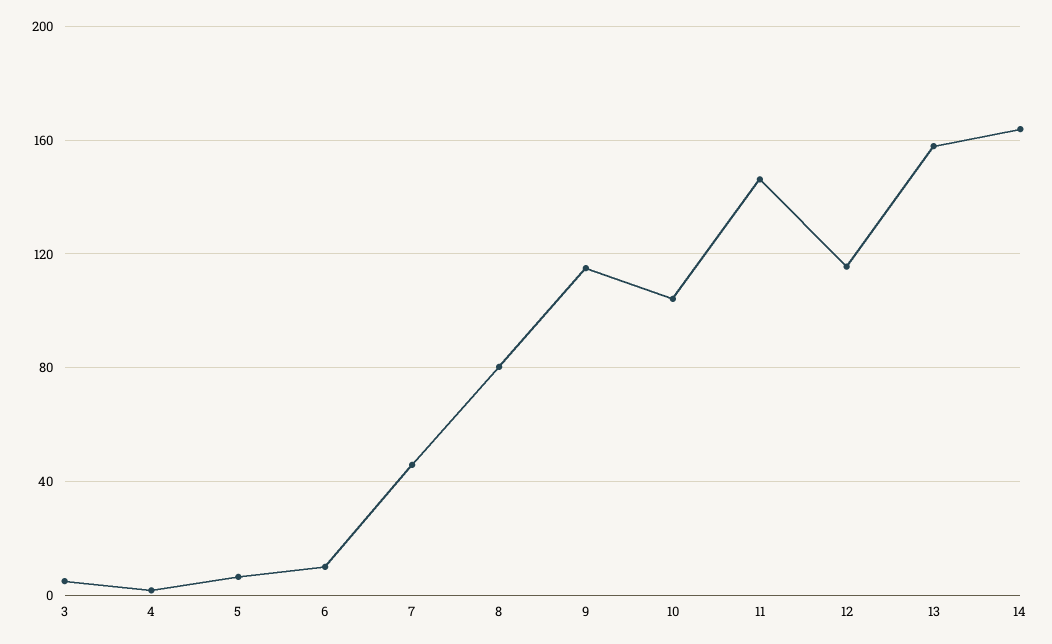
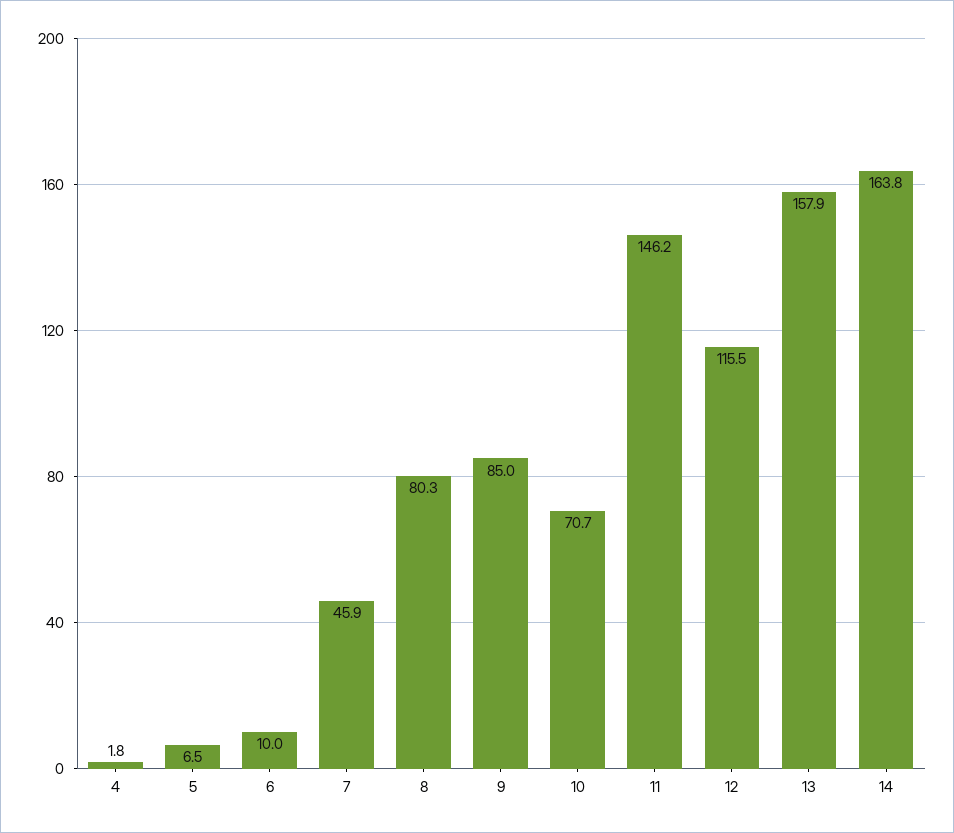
3: 5 -> none
9: 115 -> 85
10: 105 -> 70.7

